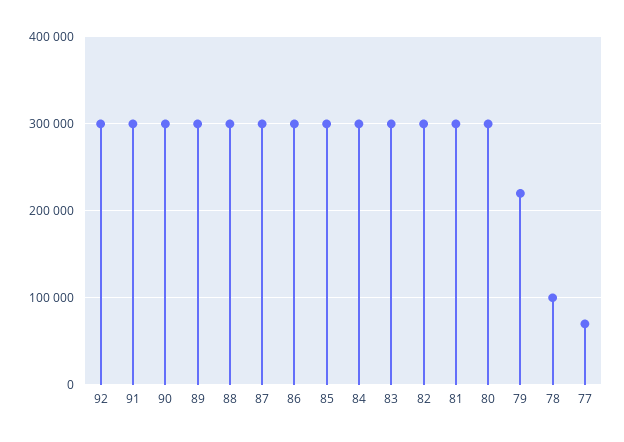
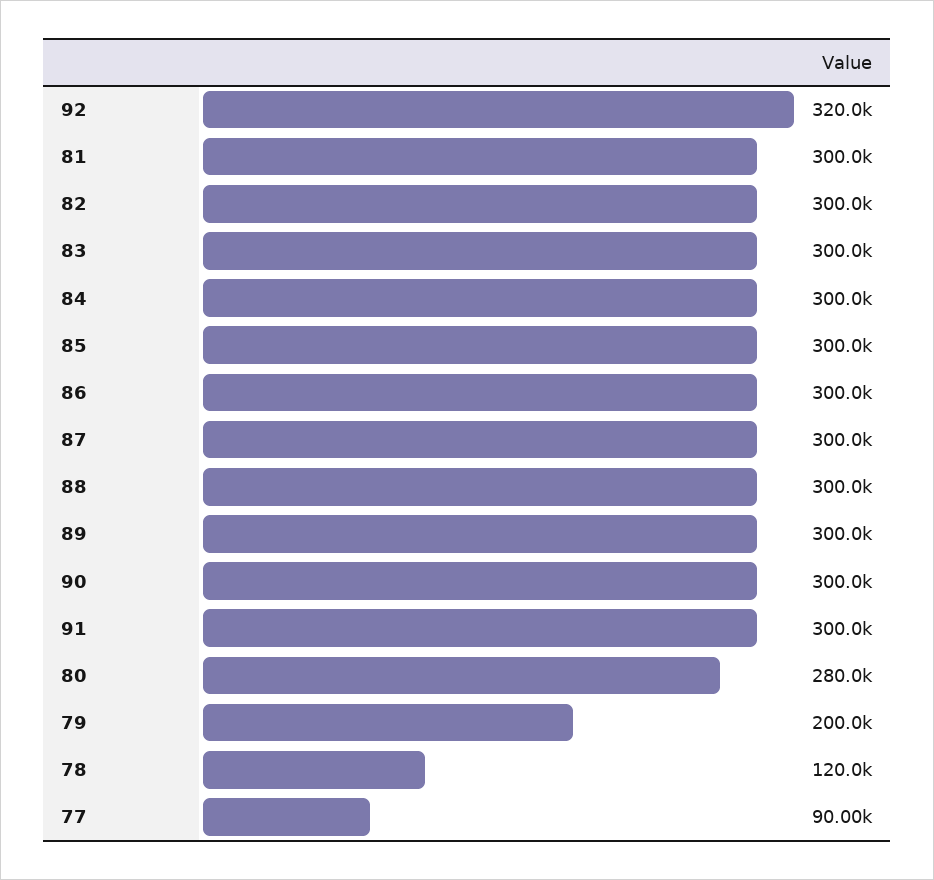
92: 300000 -> 320000
80: 300000 -> 280000
79: 220000 -> 200000
78: 100000 -> 120000
77: 70000 -> 90000

